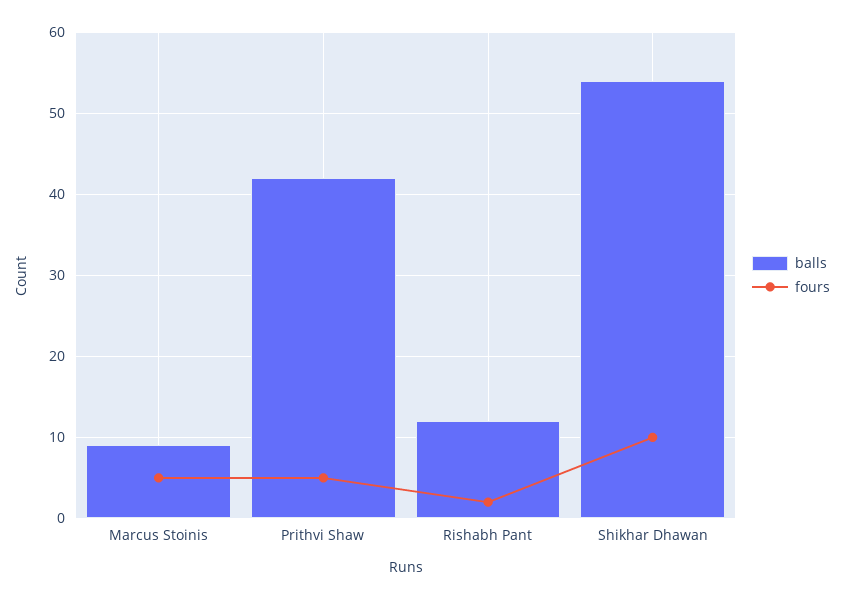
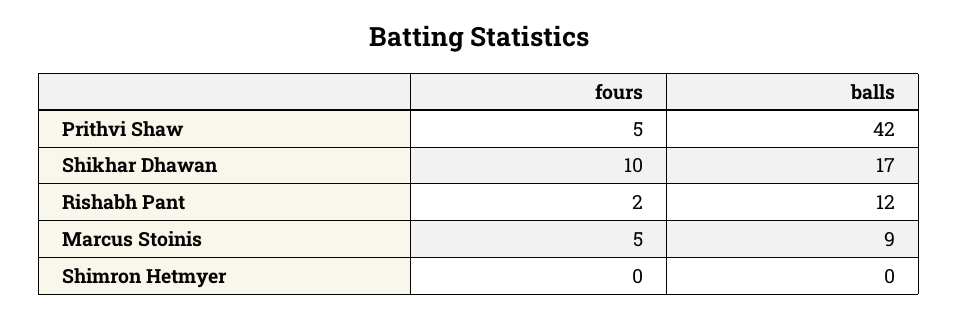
balls, Shikhar Dhawan: 54 -> 17
fours, Shimron Hetmyer: none -> 0
balls, Shimron Hetmyer: none -> 0

